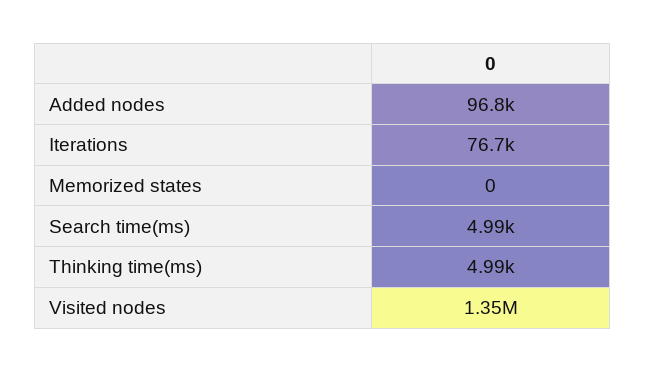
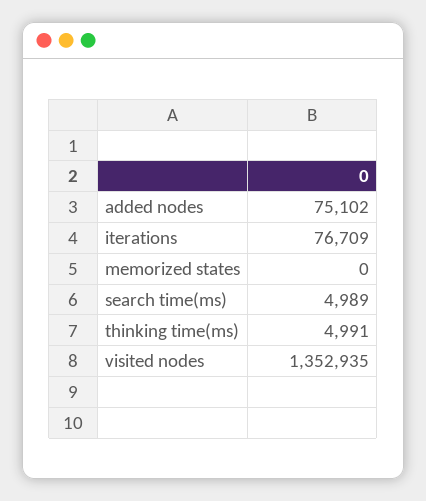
Added nodes: 96800 -> 75102

